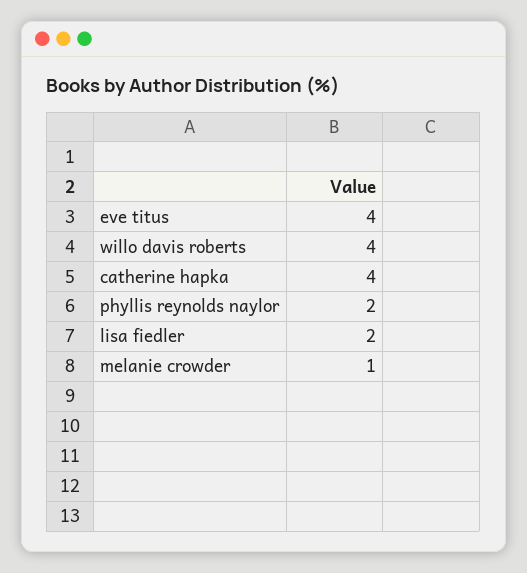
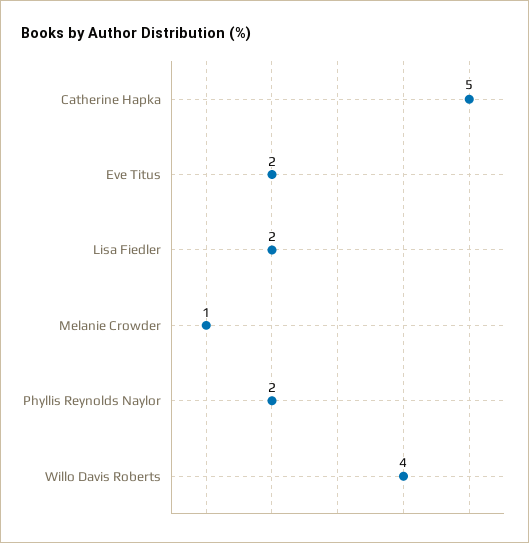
eve titus: 4 -> 2
catherine hapka: 4 -> 5

